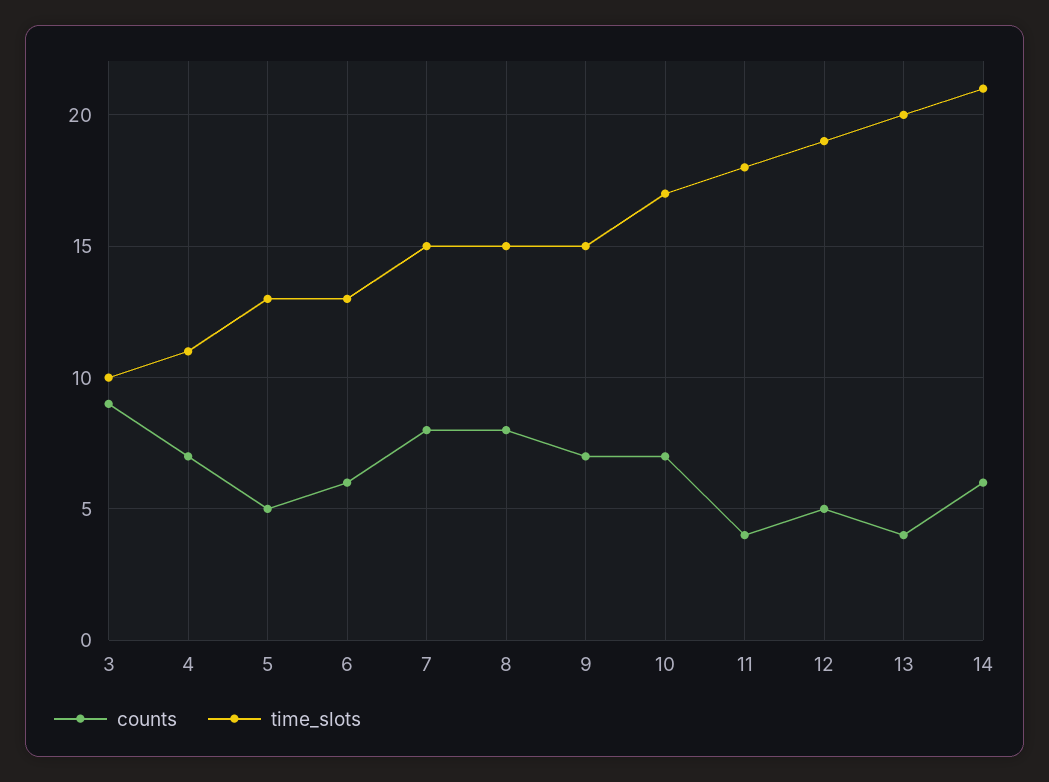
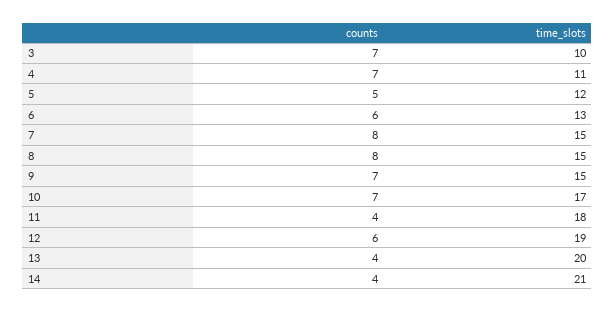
counts, 3: 9 -> 7
time_slots, 5: 13 -> 12
counts, 12: 5 -> 6
counts, 14: 6 -> 4

